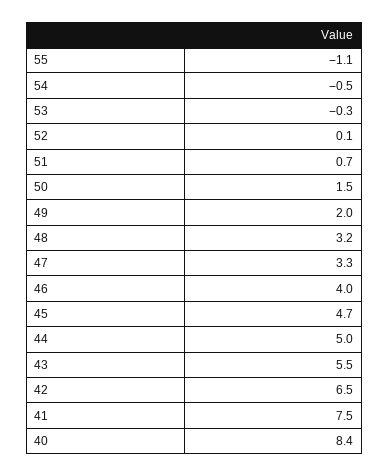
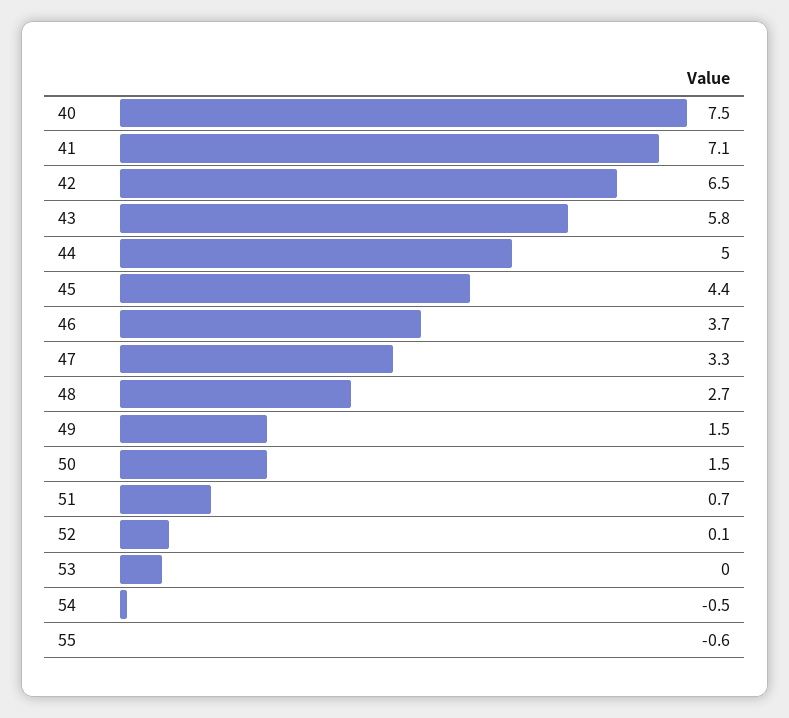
55: -1.1 -> -0.6
53: -0.3 -> 0
49: 2 -> 1.5
48: 3.2 -> 2.7
46: 4 -> 3.7
45: 4.7 -> 4.4
43: 5.5 -> 5.8
41: 7.5 -> 7.1
40: 8.4 -> 7.5

